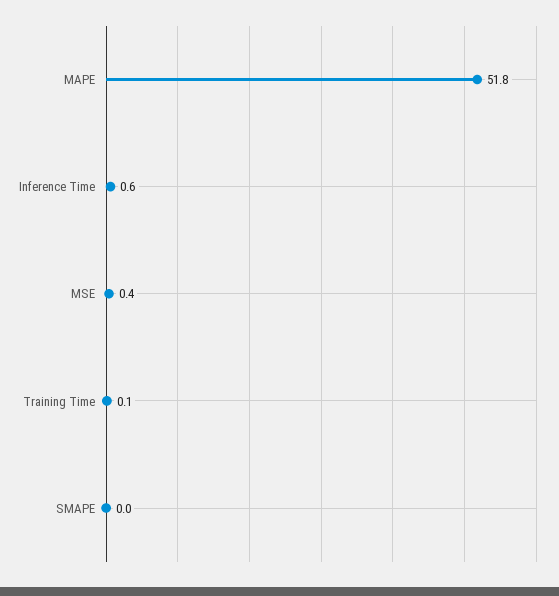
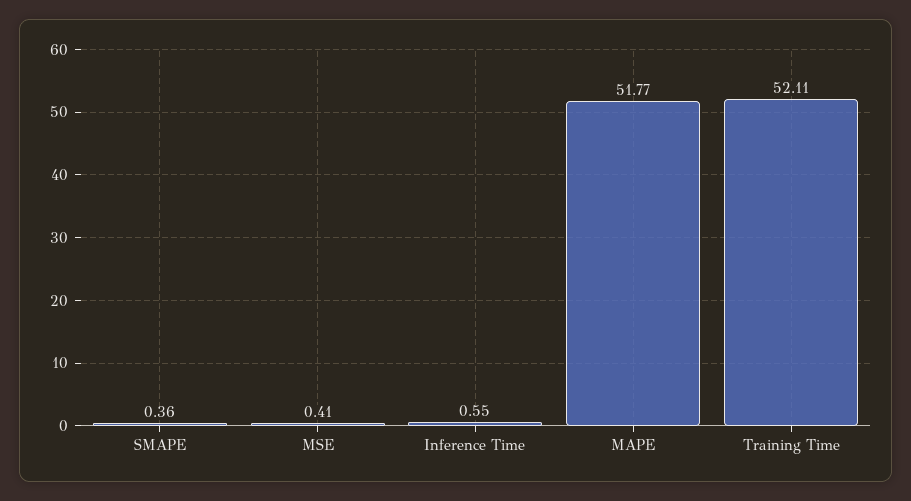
Training Time: 0.1 -> 52.11
SMAPE: 0 -> 0.36

